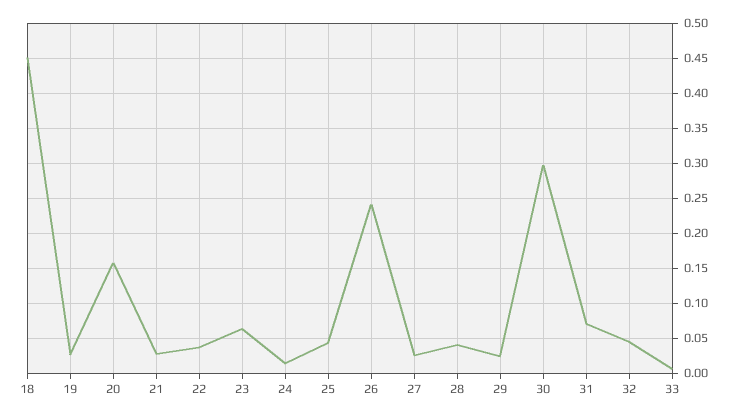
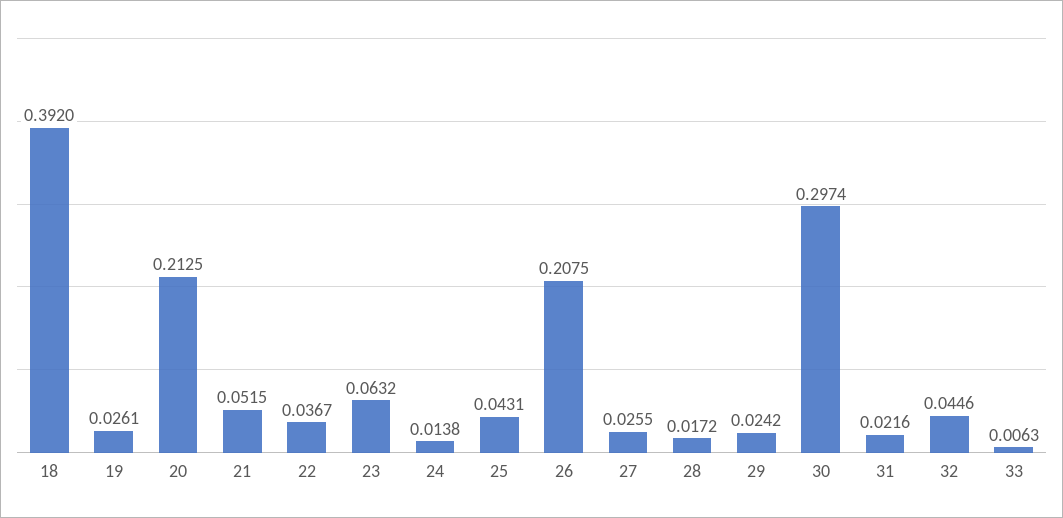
18: 0.45 -> 0.392
20: 0.16 -> 0.2125
21: 0.03 -> 0.0515
26: 0.24 -> 0.2075
28: 0.04 -> 0.0172
31: 0.07 -> 0.0216

